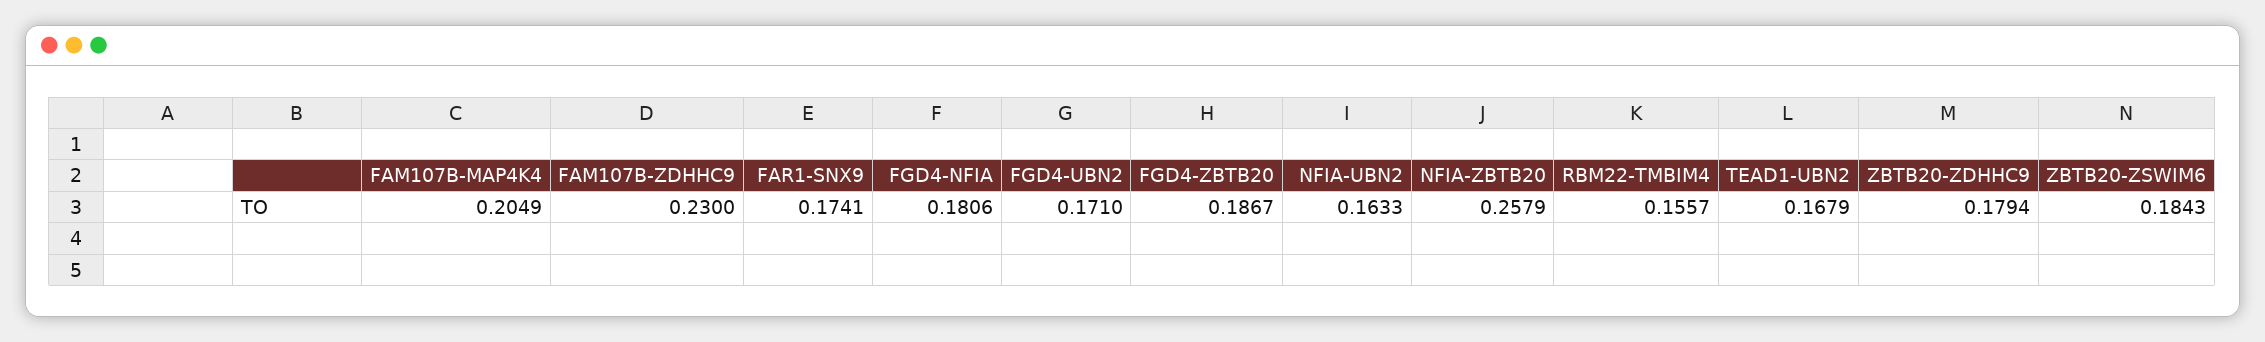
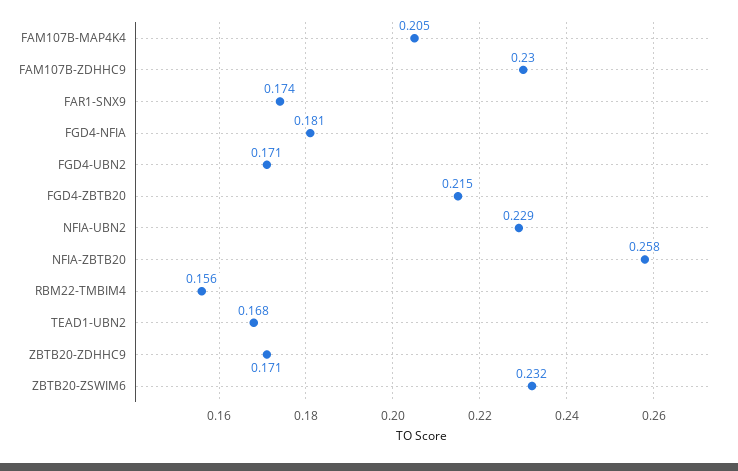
FGD4-ZBTB20: 0.1867 -> 0.215
NFIA-UBN2: 0.1633 -> 0.229
ZBTB20-ZDHHC9: 0.1794 -> 0.171
ZBTB20-ZSWIM6: 0.1843 -> 0.232

